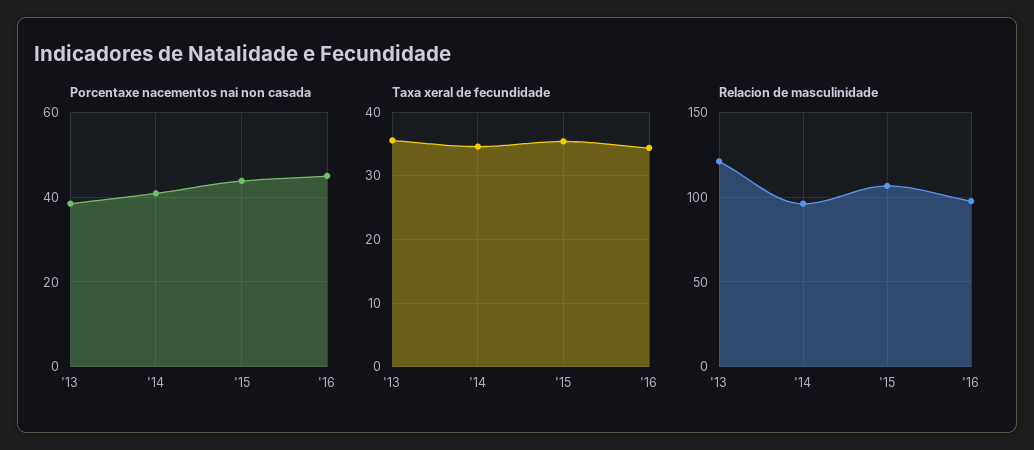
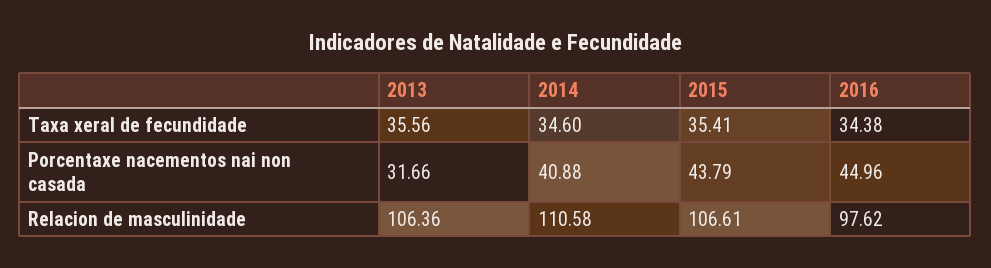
Porcentaxe nacementos nai non casada, '13: 38 -> 31.66
Relacion de masculinidade, '13: 120 -> 106.36
Relacion de masculinidade, '14: 95 -> 110.58

